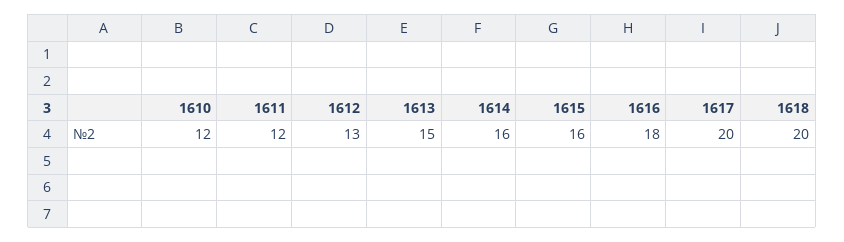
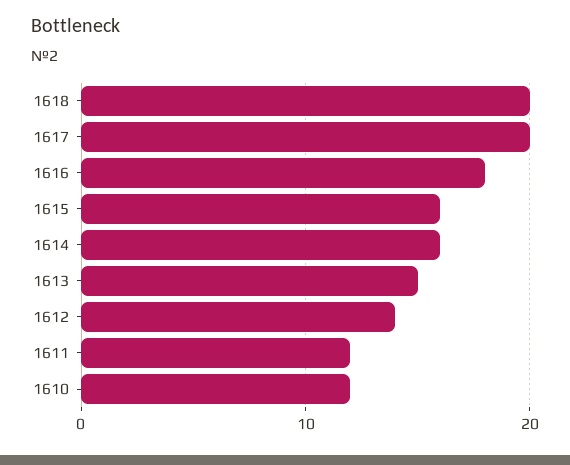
1612: 13 -> 14

